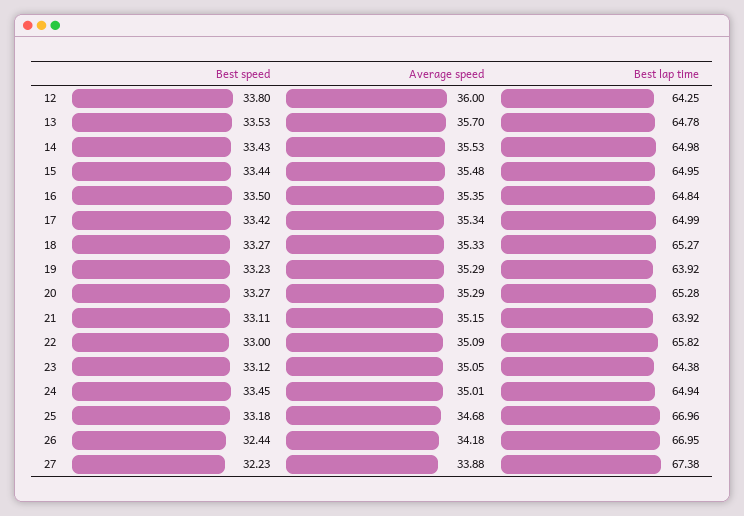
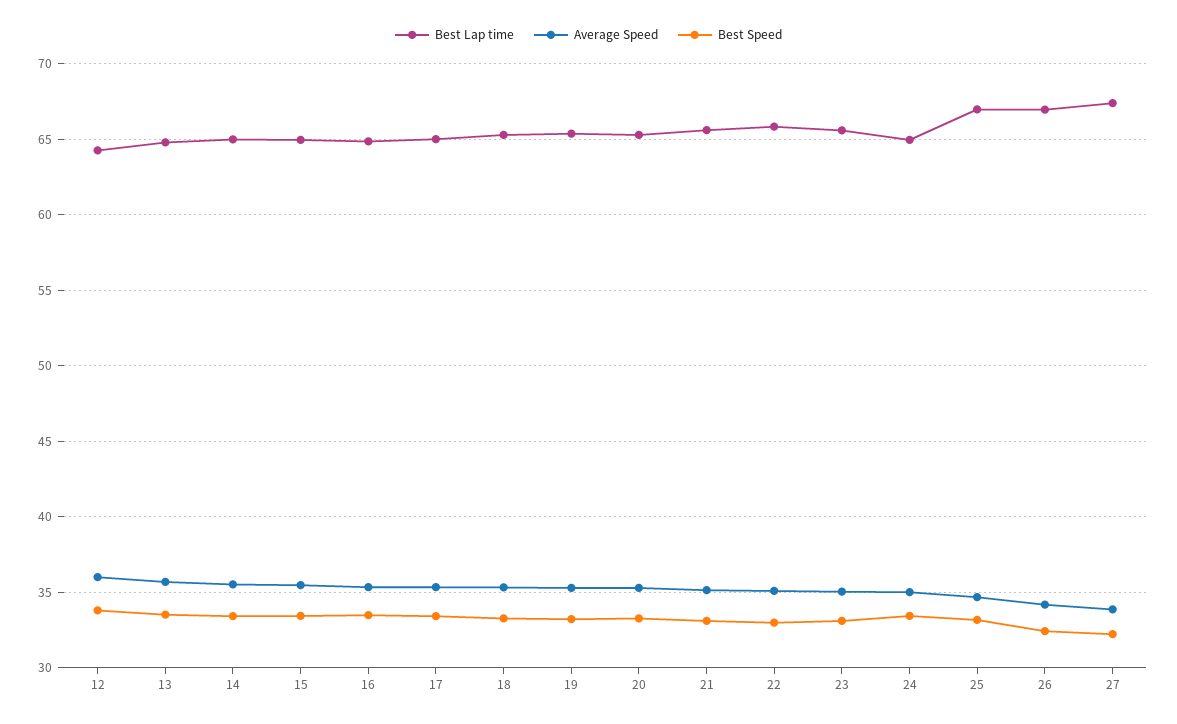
Best lap time, 19: 63.92 -> 65.5
Best lap time, 21: 63.92 -> 65.5
Best lap time, 23: 64.38 -> 65.5

